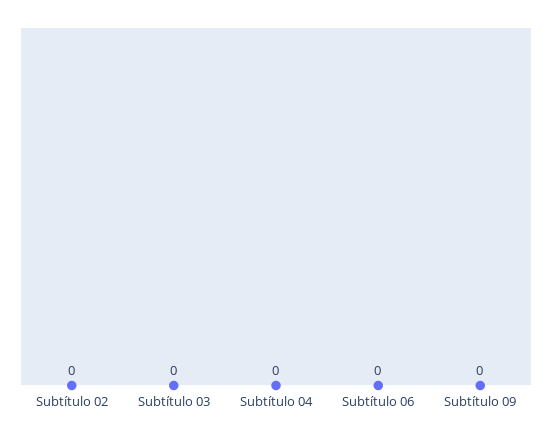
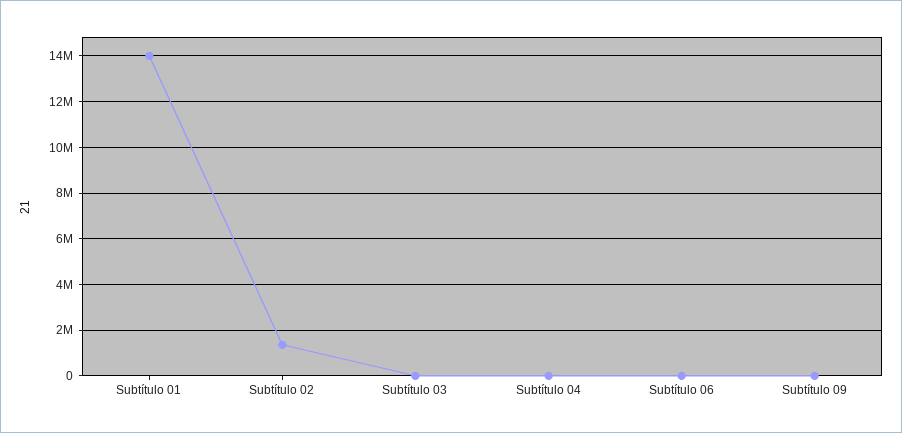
Subtítulo 02: 0 -> 1500000
Subtítulo 01: none -> 14000000

